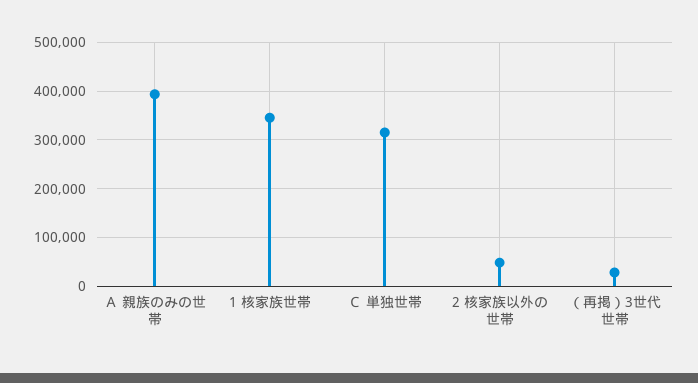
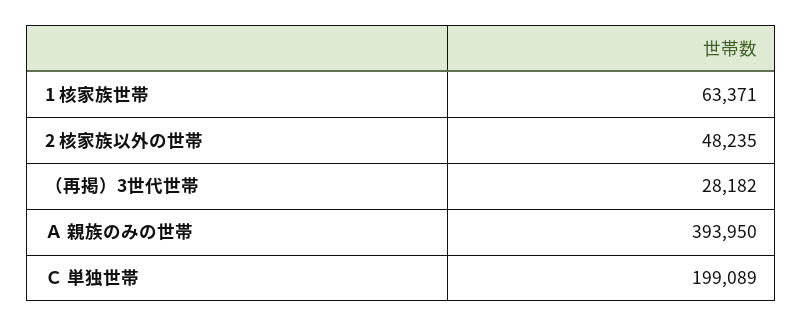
1 核家族世帯: 340000 -> 63371
Ｃ 単独世帯: 320000 -> 199089

